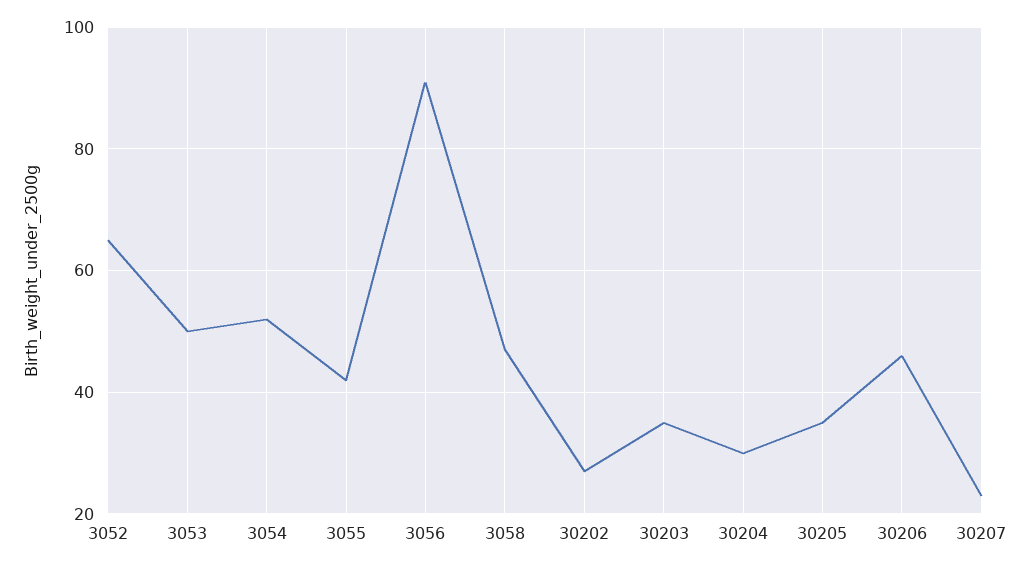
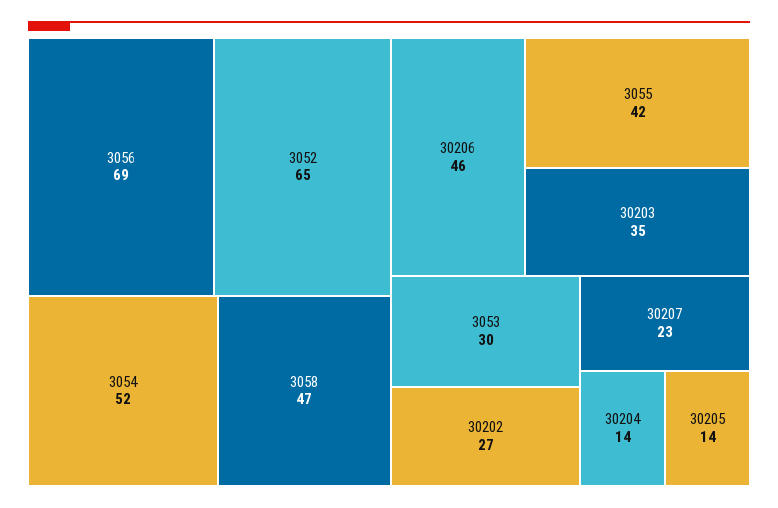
3053: 50 -> 30
3056: 90 -> 69
30204: 30 -> 14
30205: 35 -> 14

